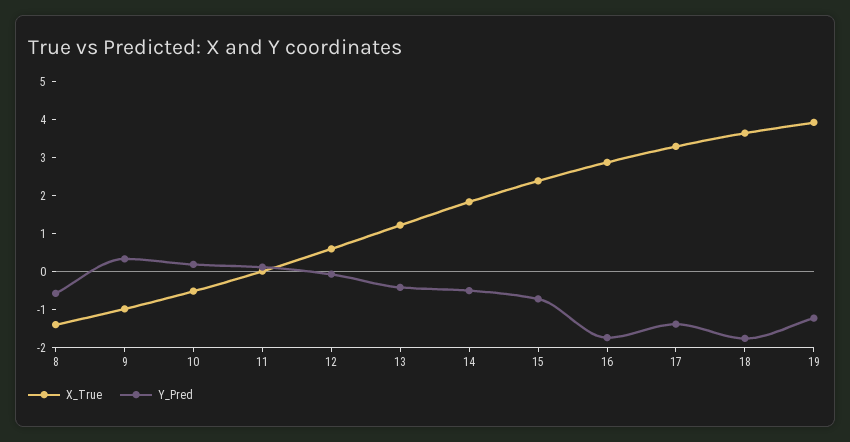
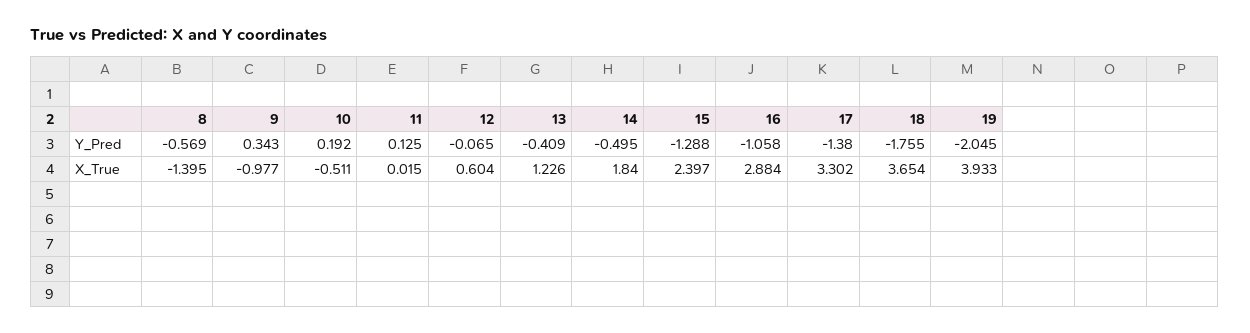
Y_Pred, 15: -0.75 -> -1.288
Y_Pred, 16: -1.75 -> -1.058
Y_Pred, 19: -1.25 -> -2.045

